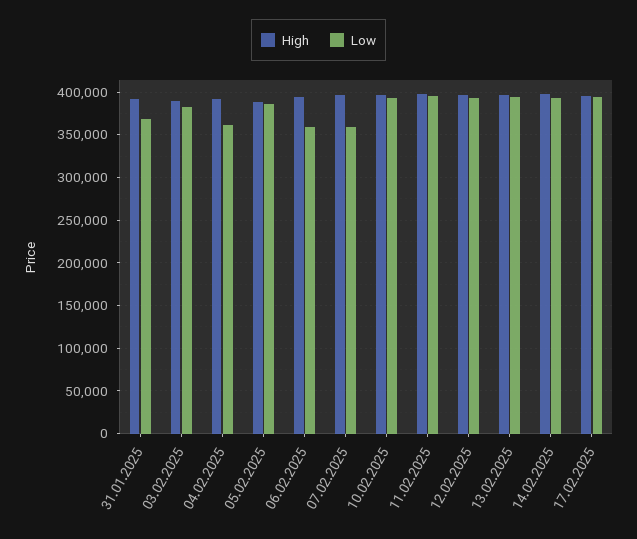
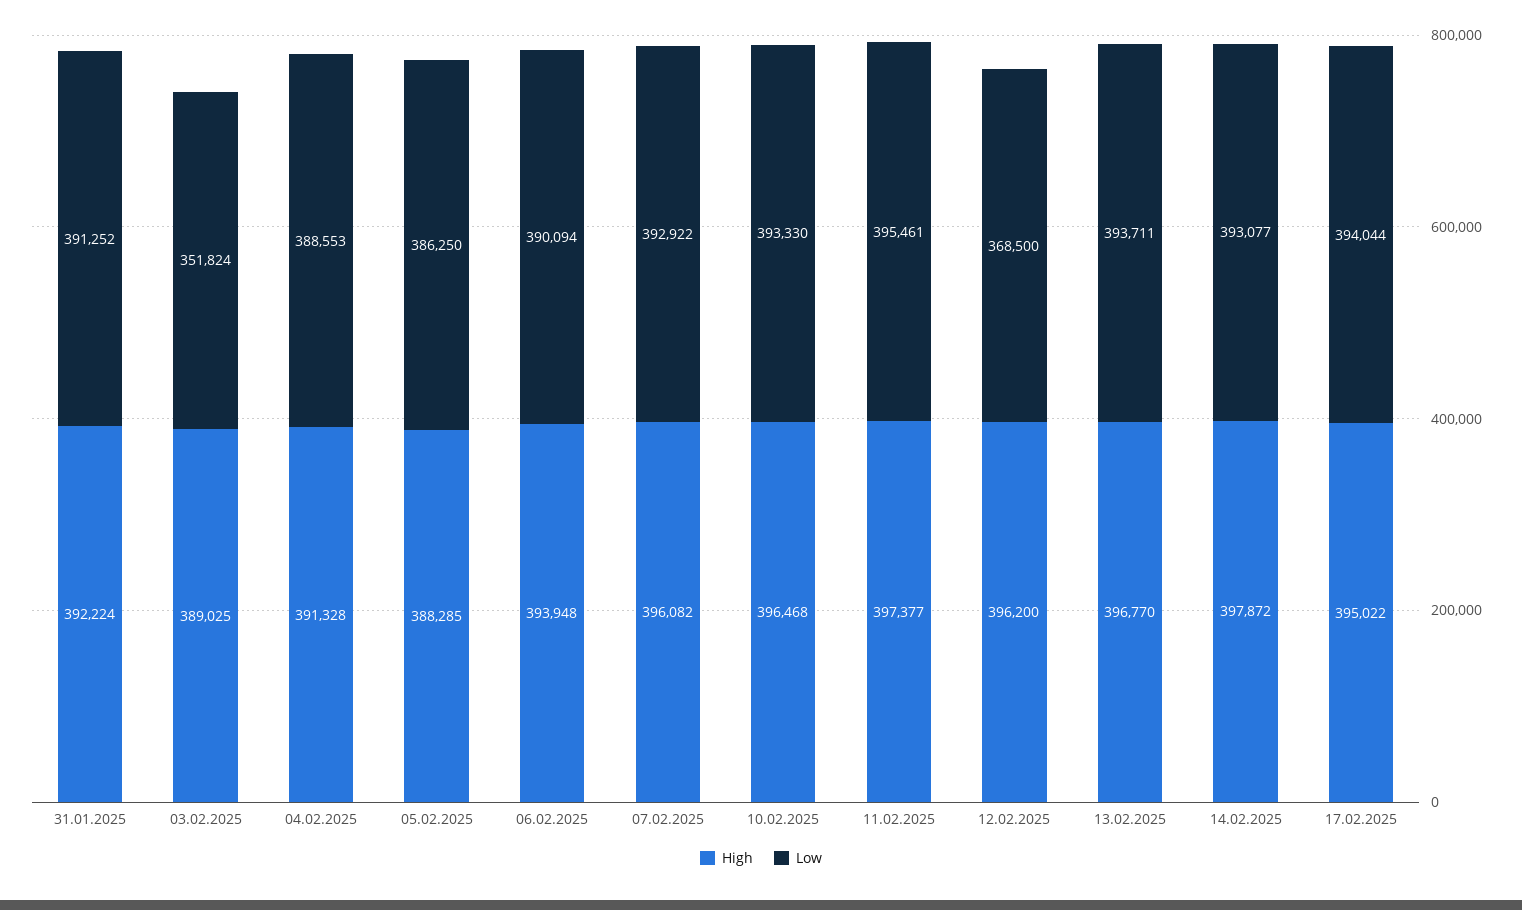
Low, 31.01.2025: 370000 -> 391252
Low, 03.02.2025: 380000 -> 351824
Low, 04.02.2025: 360000 -> 388553
Low, 06.02.2025: 360000 -> 390094
Low, 07.02.2025: 360000 -> 392922
Low, 12.02.2025: 390000 -> 368500

